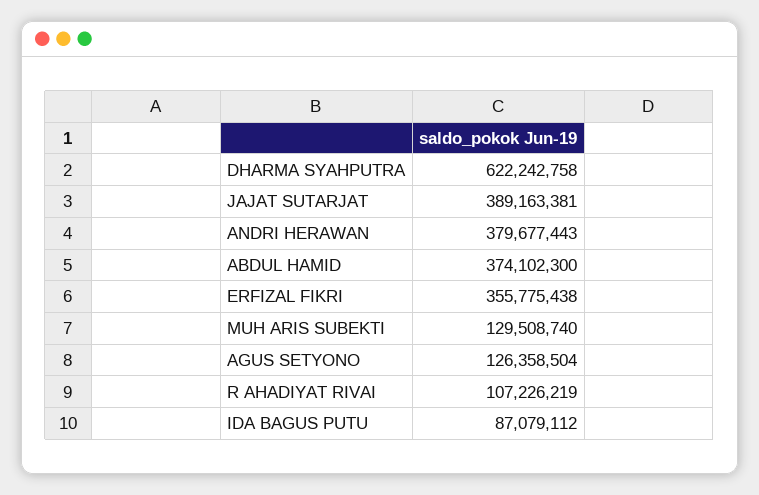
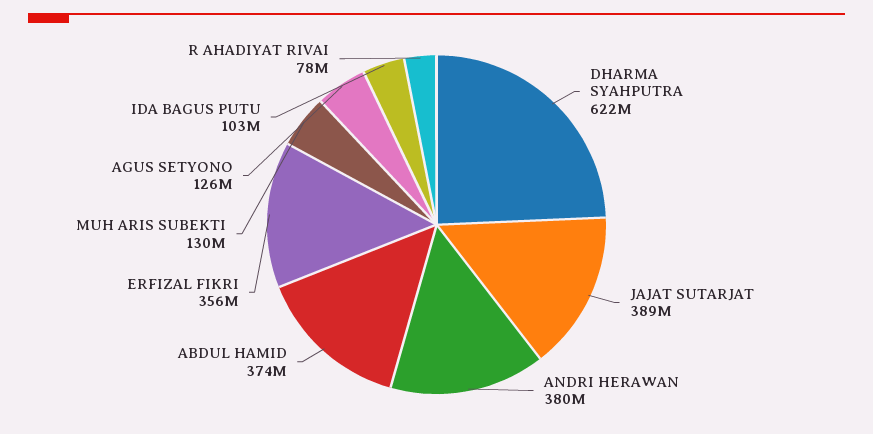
R AHADIYAT RIVAI: 107226219 -> 78000000
IDA BAGUS PUTU: 87079112 -> 103000000

